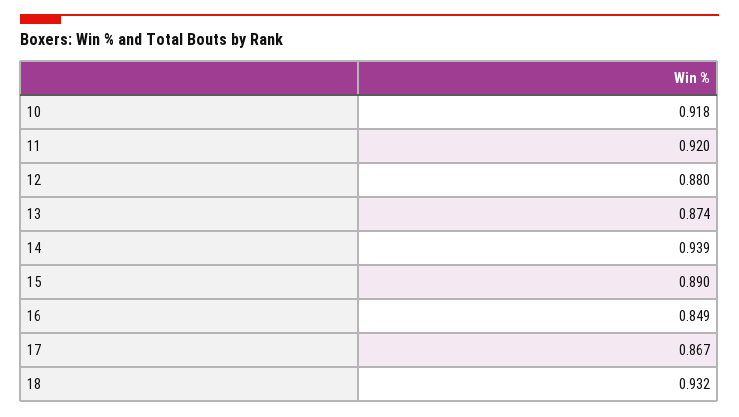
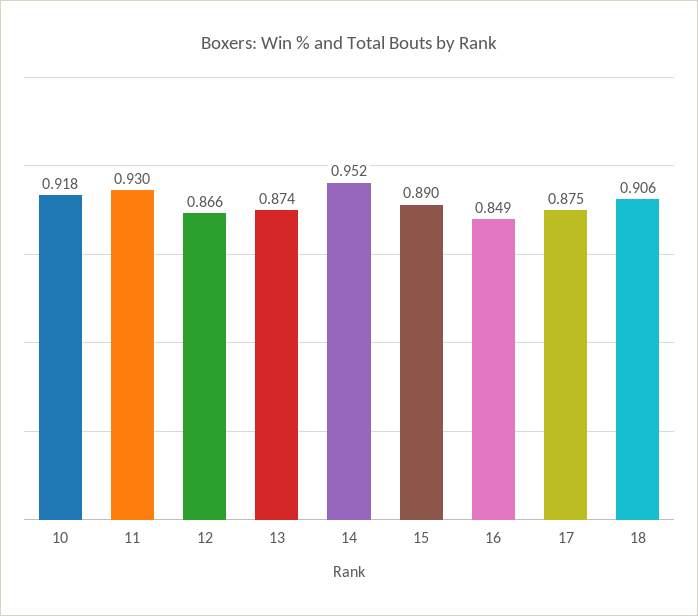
11: 0.92 -> 0.93
12: 0.88 -> 0.866
14: 0.939 -> 0.952
17: 0.867 -> 0.875
18: 0.932 -> 0.906

